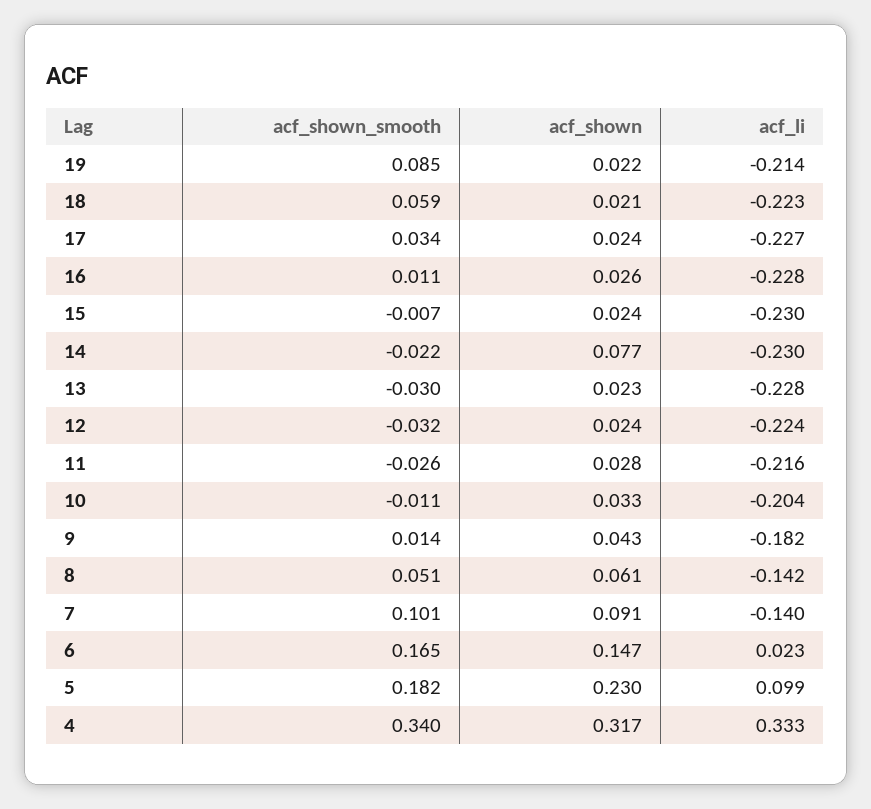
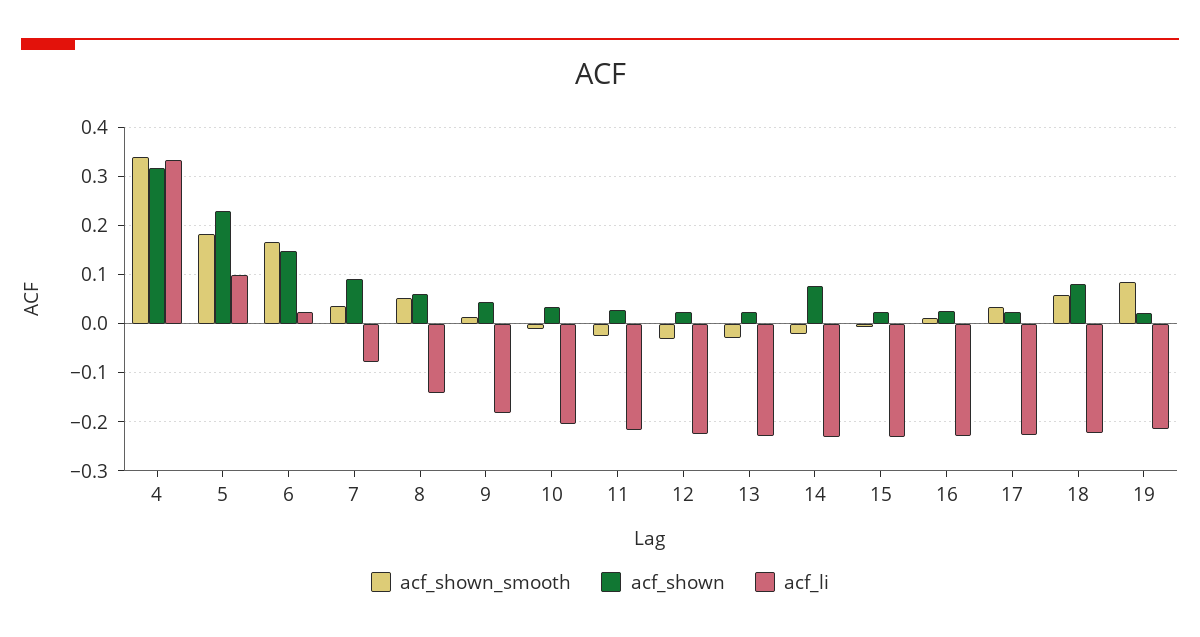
acf_shown, 18: 0.021 -> 0.08
acf_shown_smooth, 7: 0.101 -> 0.04
acf_li, 7: -0.14 -> -0.08

